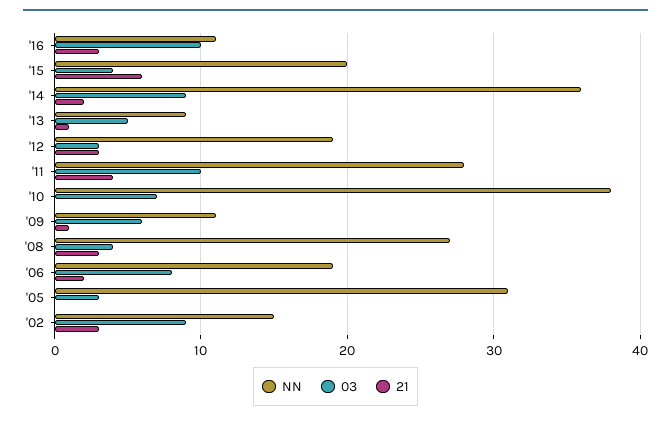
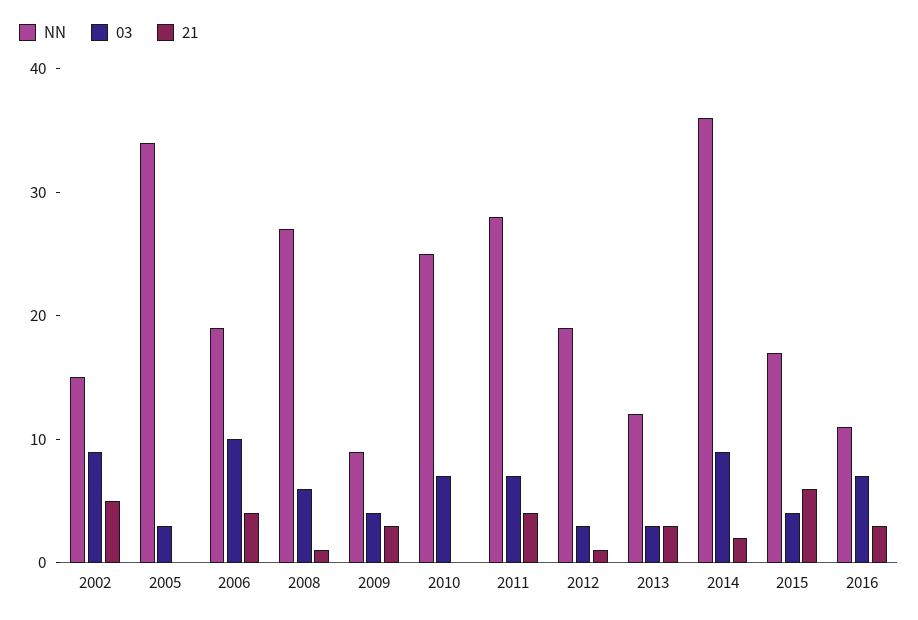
03, '16: 10 -> 7
NN, '15: 20 -> 17
NN, '13: 9 -> 12
03, '13: 5 -> 3
21, '13: 1 -> 3
21, '12: 3 -> 1
03, '11: 10 -> 7
NN, '10: 38 -> 25
NN, '09: 11 -> 9
03, '09: 6 -> 4
21, '09: 1 -> 3
03, '08: 4 -> 6
21, '08: 3 -> 1
03, '06: 8 -> 10
21, '06: 2 -> 4
NN, '05: 31 -> 34
21, '02: 3 -> 5

